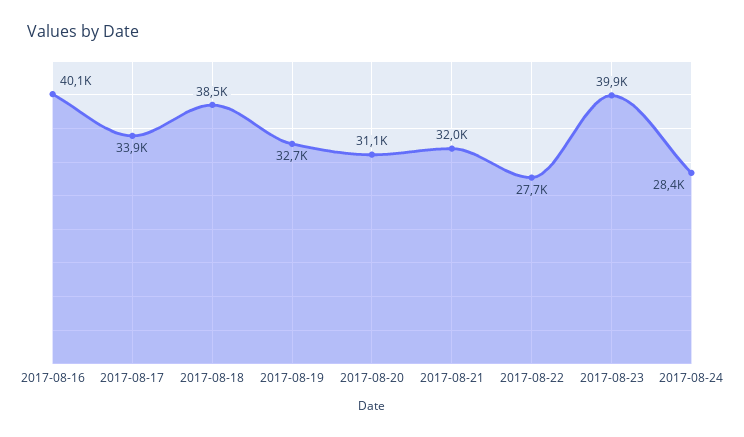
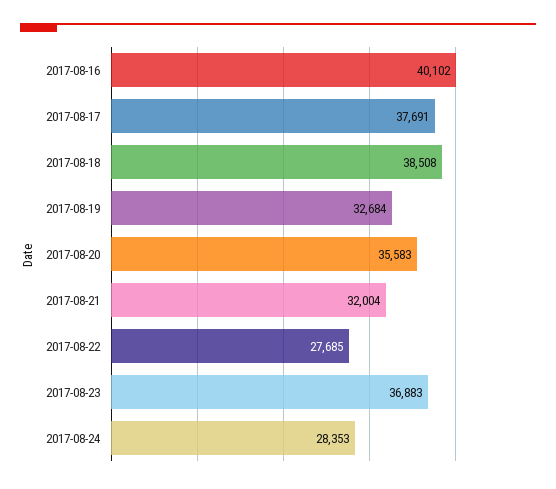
2017-08-17: 33900 -> 37691
2017-08-20: 31100 -> 35583
2017-08-23: 39900 -> 36883

